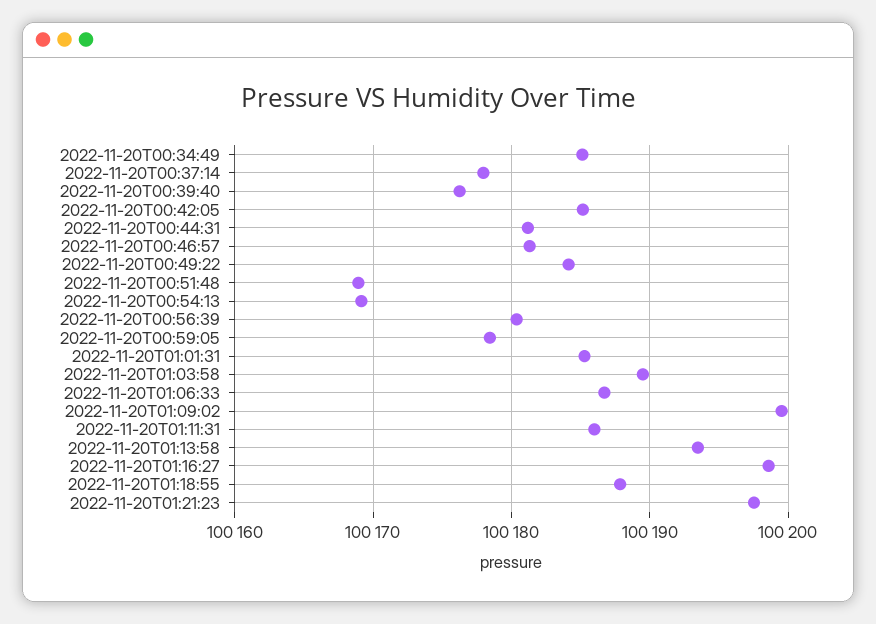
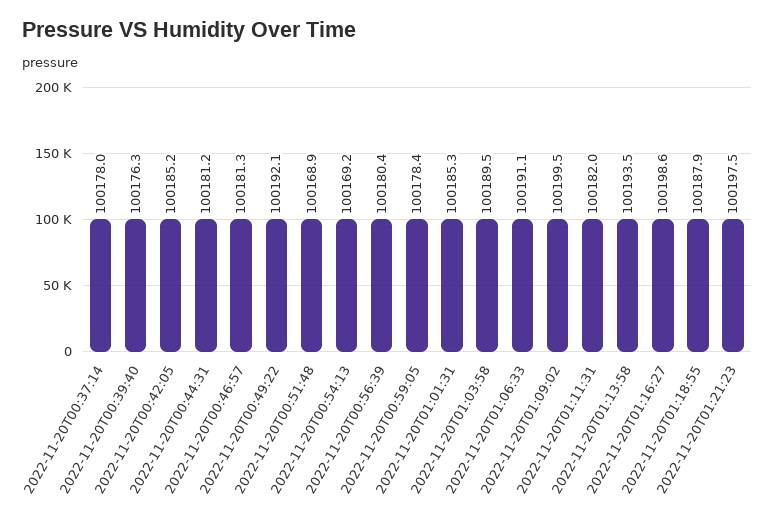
2022-11-20T00:34:49: 100185 -> none
2022-11-20T00:49:22: 100184 -> 100192.1
2022-11-20T01:06:33: 100187 -> 100191.1
2022-11-20T01:11:31: 100186 -> 100182

